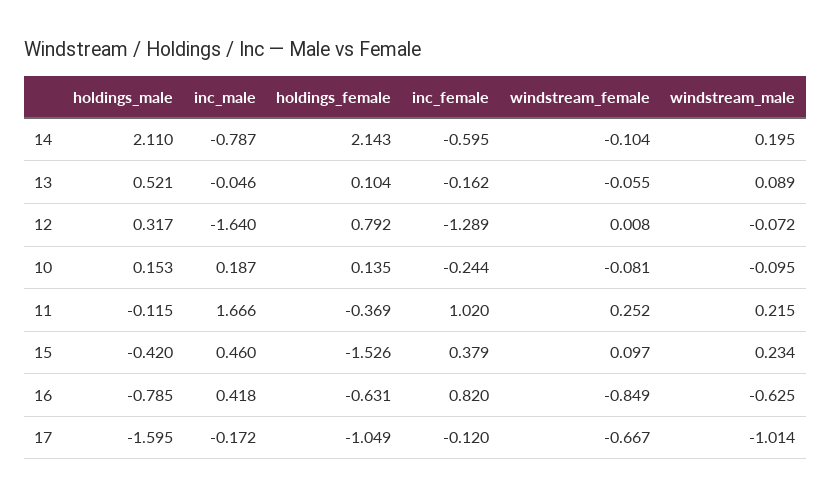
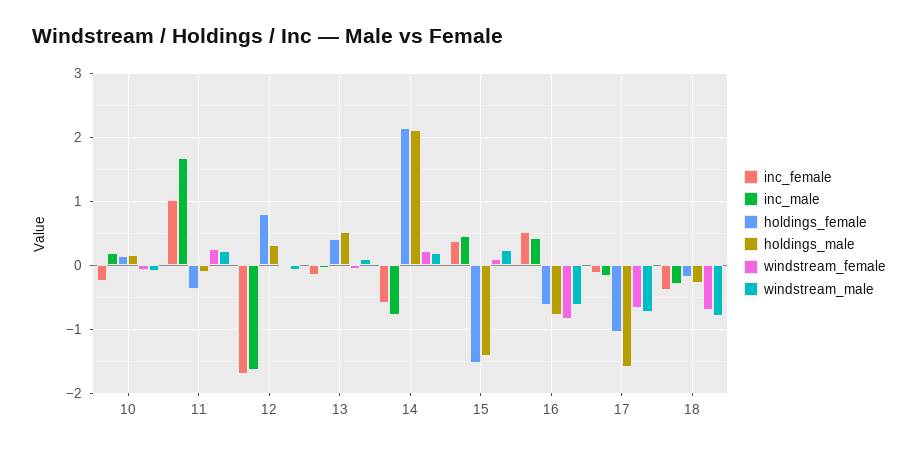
windstream_female, 14: -0.104 -> 0.2
holdings_female, 13: 0.104 -> 0.4
inc_female, 12: -1.289 -> -1.7
holdings_male, 15: -0.42 -> -1.4
inc_female, 16: 0.82 -> 0.5
windstream_male, 17: -1.014 -> -0.7
inc_female, 18: none -> -0.4
inc_male, 18: none -> -0.3
holdings_female, 18: none -> -0.2
holdings_male, 18: none -> -0.3
windstream_female, 18: none -> -0.7
windstream_male, 18: none -> -0.8

